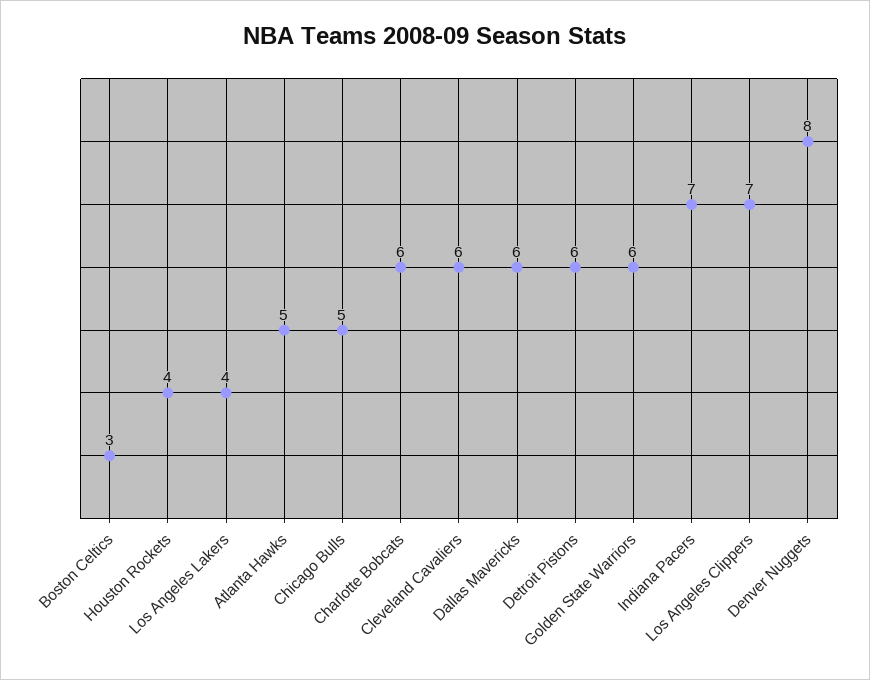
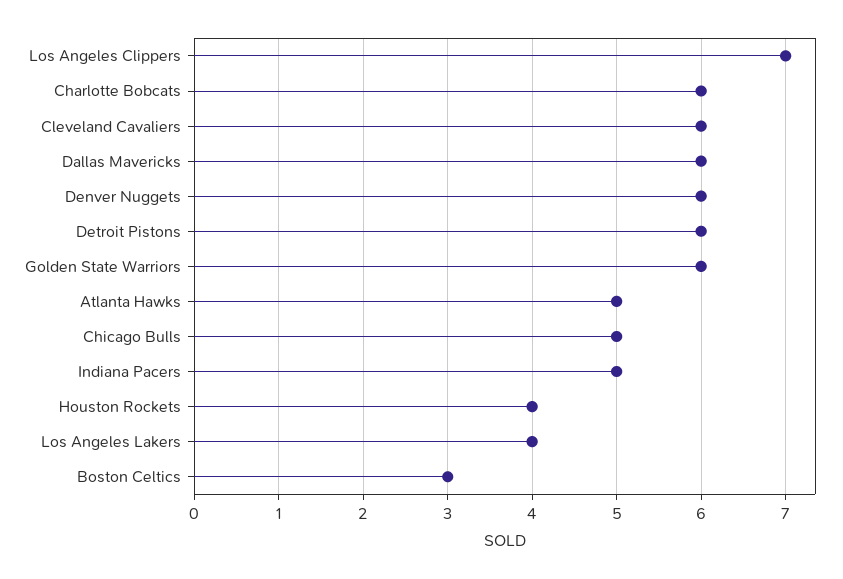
Indiana Pacers: 7 -> 5
Denver Nuggets: 8 -> 6

